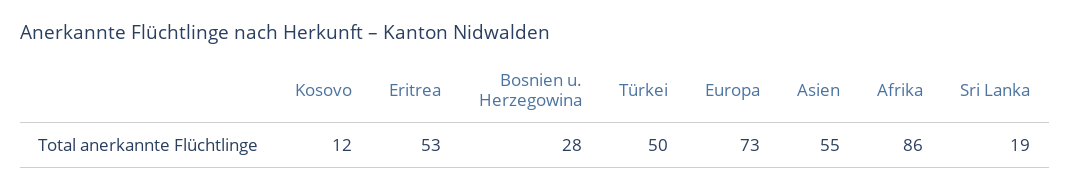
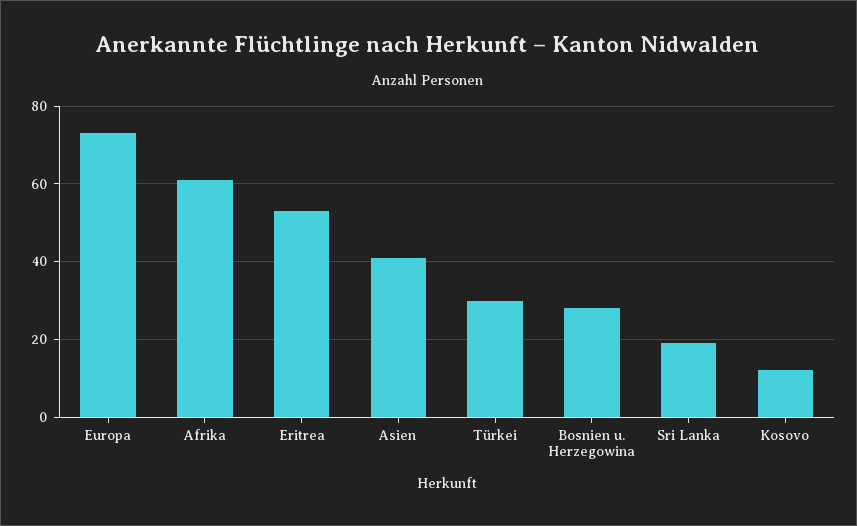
Türkei: 50 -> 30
Asien: 55 -> 40
Afrika: 86 -> 60

